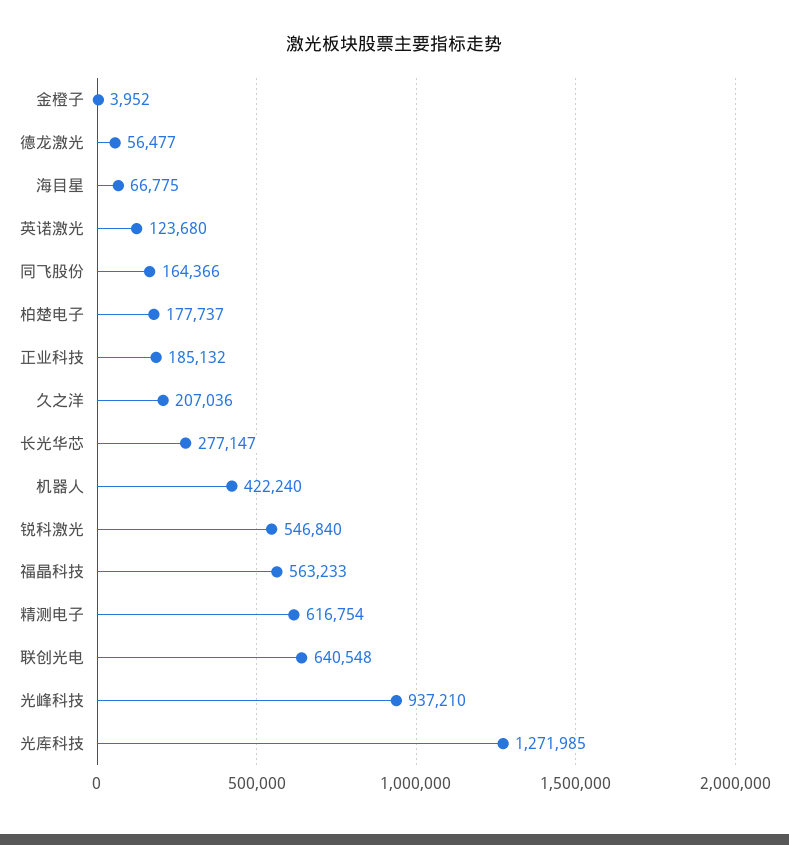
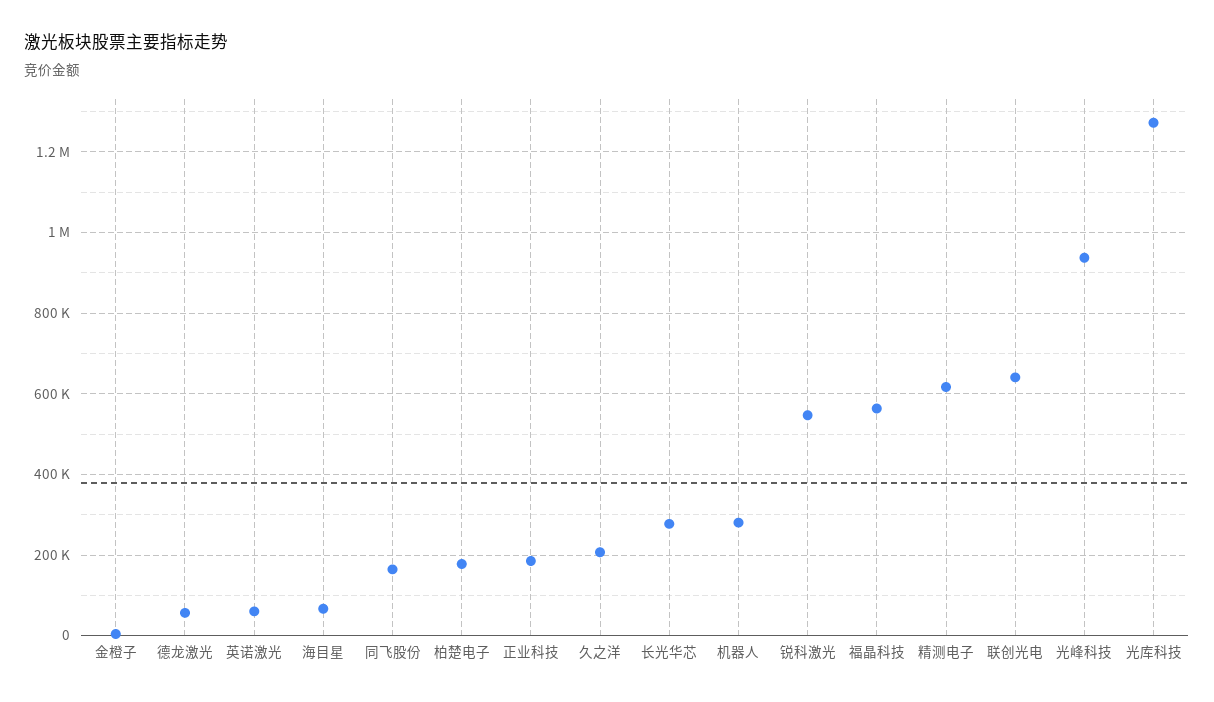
英诺激光: 123680 -> 60000
机器人: 422240 -> 280000

